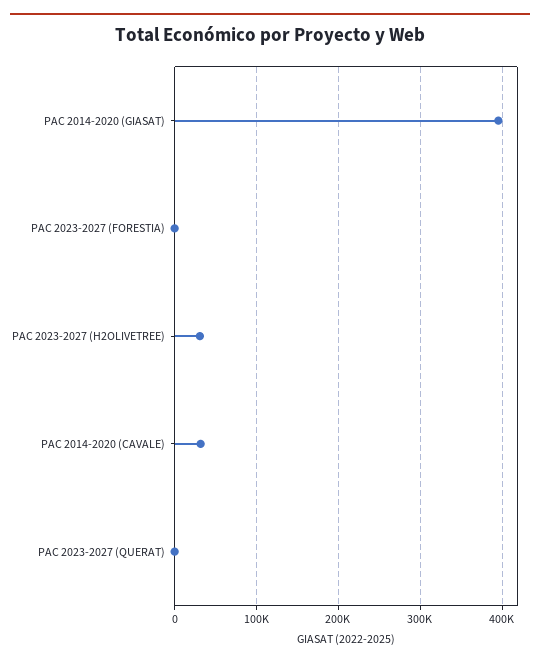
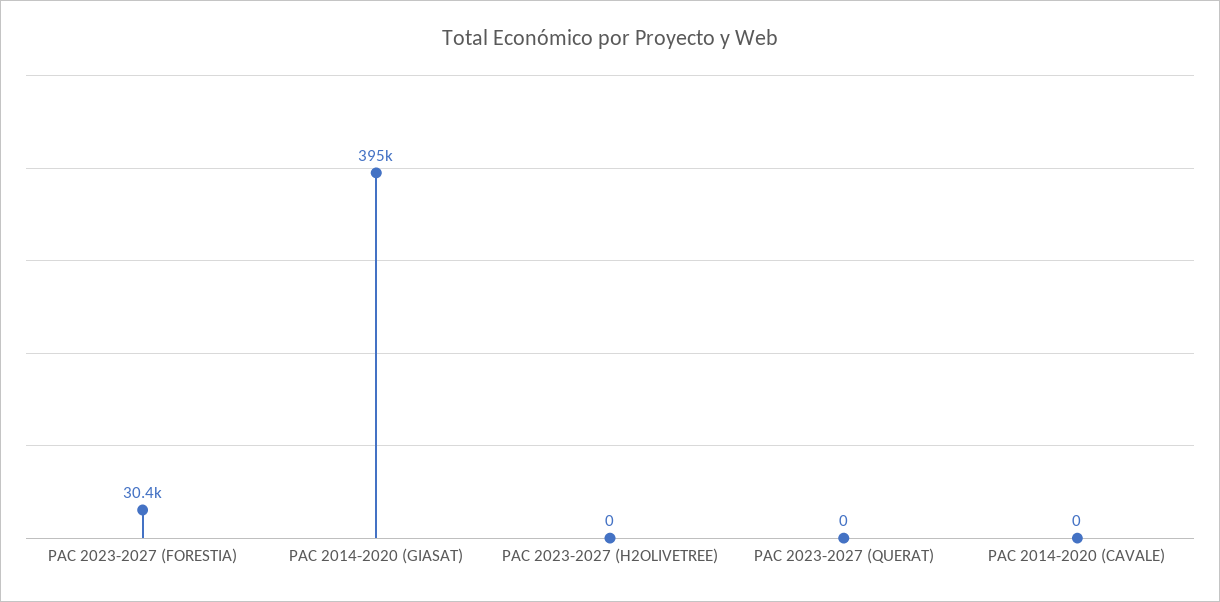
PAC 2023-2027 (FORESTIA): 0 -> 30400
PAC 2023-2027 (H2OLIVETREE): 30000 -> 0
PAC 2014-2020 (CAVALE): 30000 -> 0

